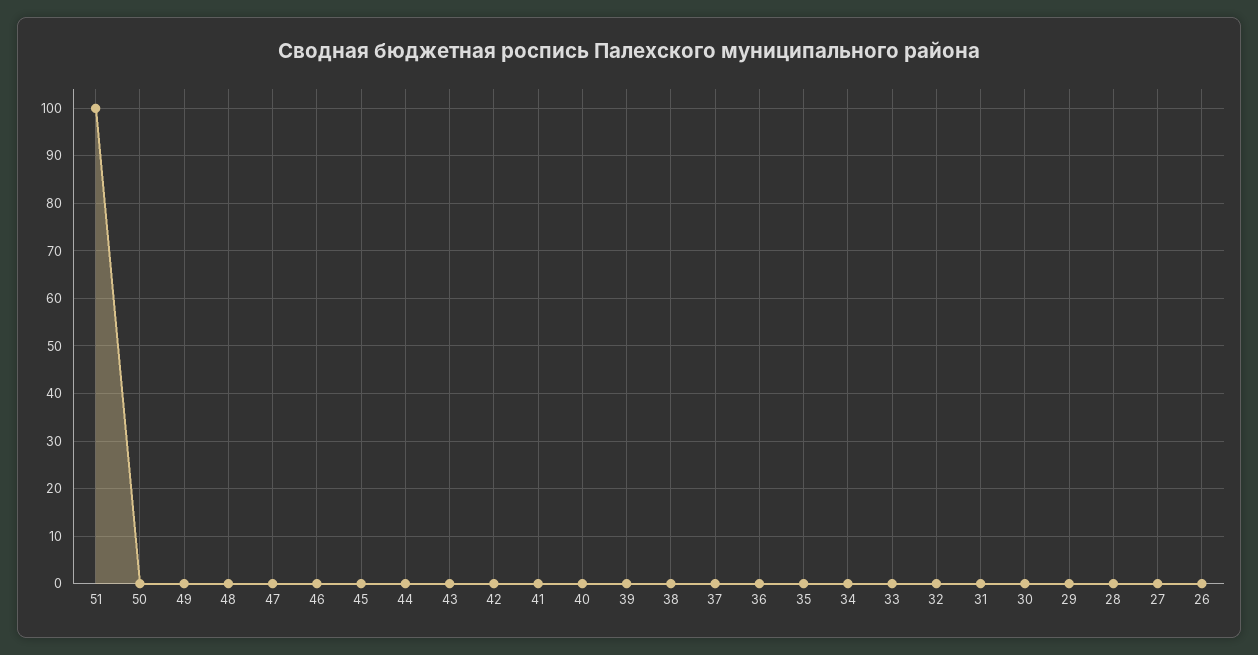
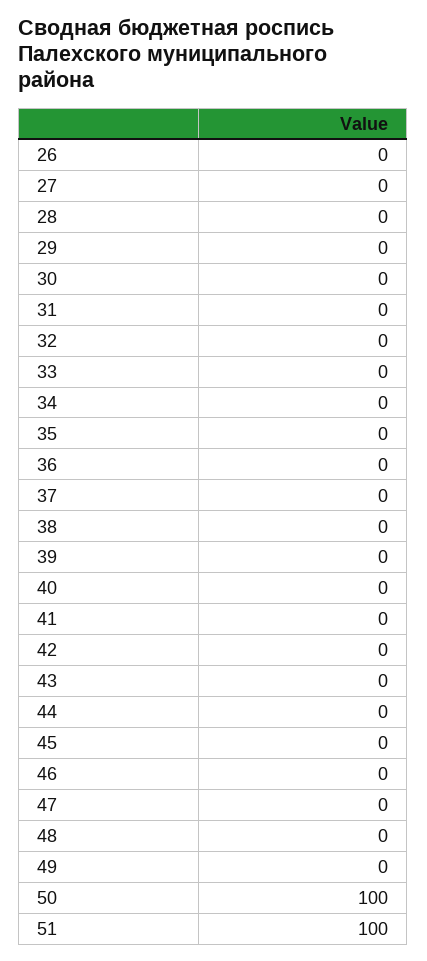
50: 0 -> 100

